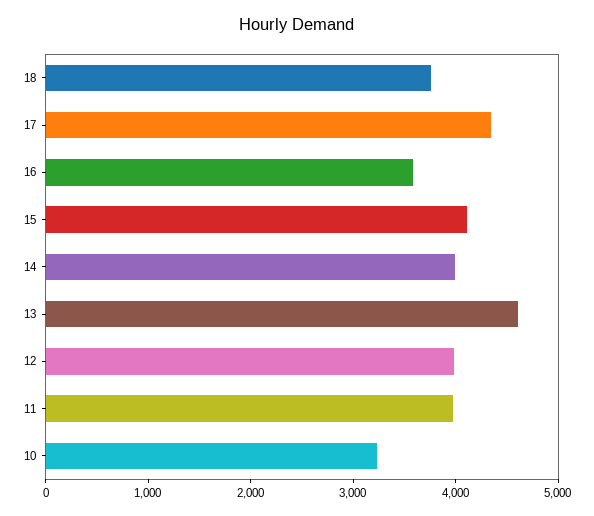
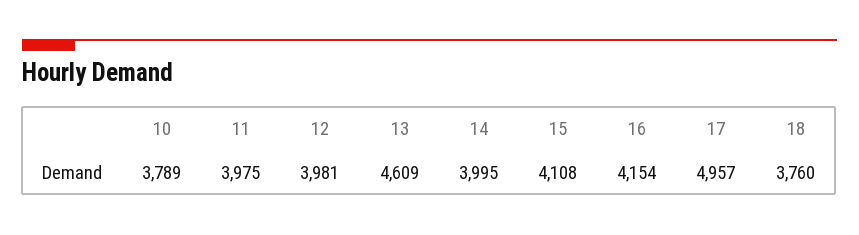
17: 4400 -> 4957
16: 3600 -> 4154
10: 3200 -> 3789

